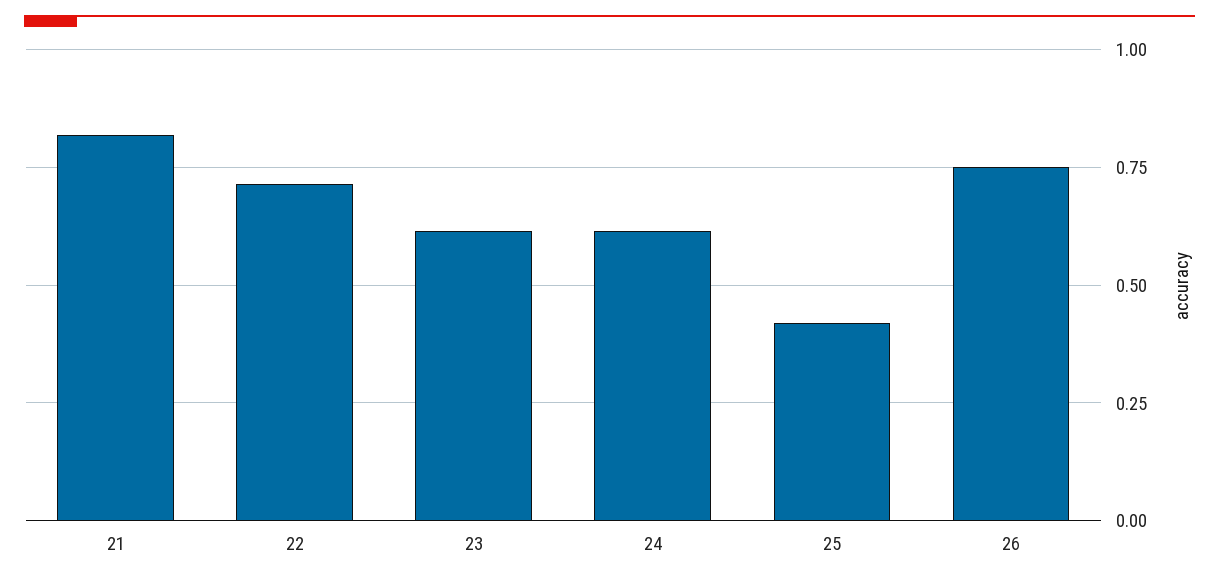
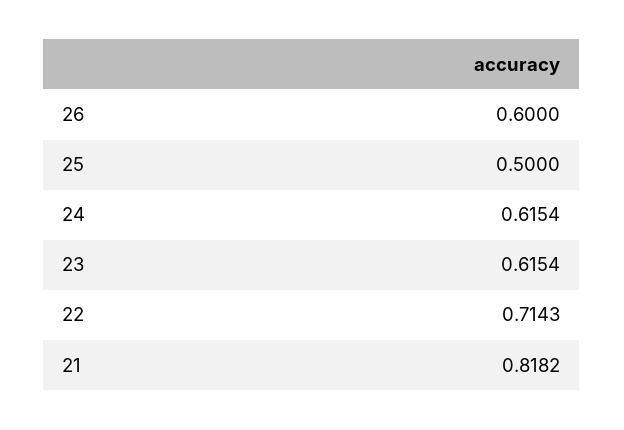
25: 0.425 -> 0.5
26: 0.75 -> 0.6

